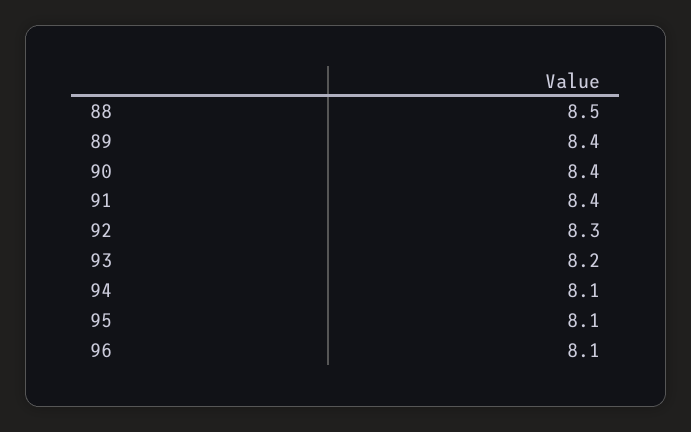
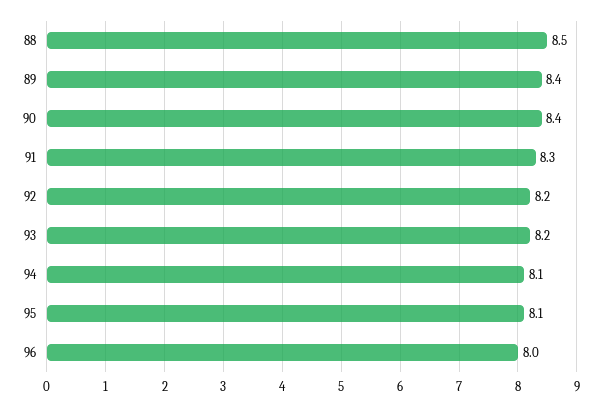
91: 8.4 -> 8.3
92: 8.3 -> 8.2
96: 8.1 -> 8

